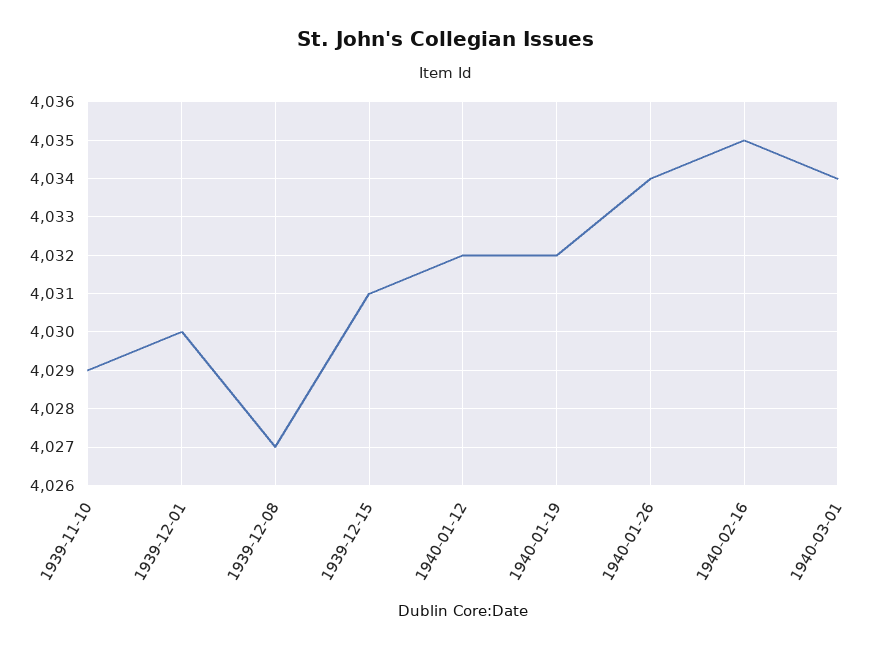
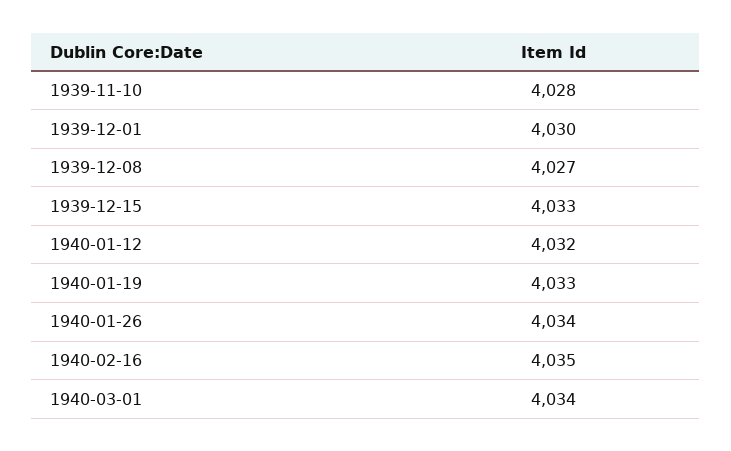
1939-11-10: 4029 -> 4028
1939-12-15: 4031 -> 4033
1940-01-19: 4032 -> 4033

